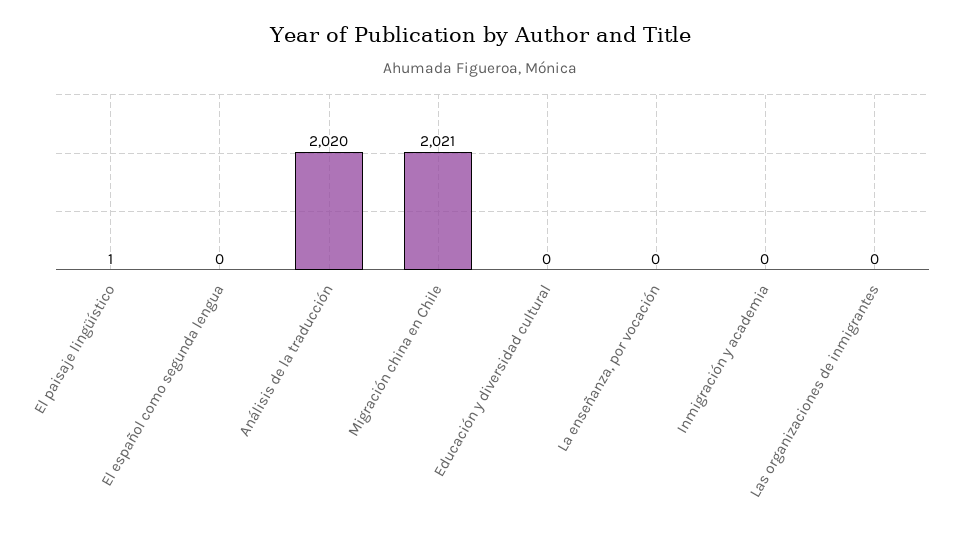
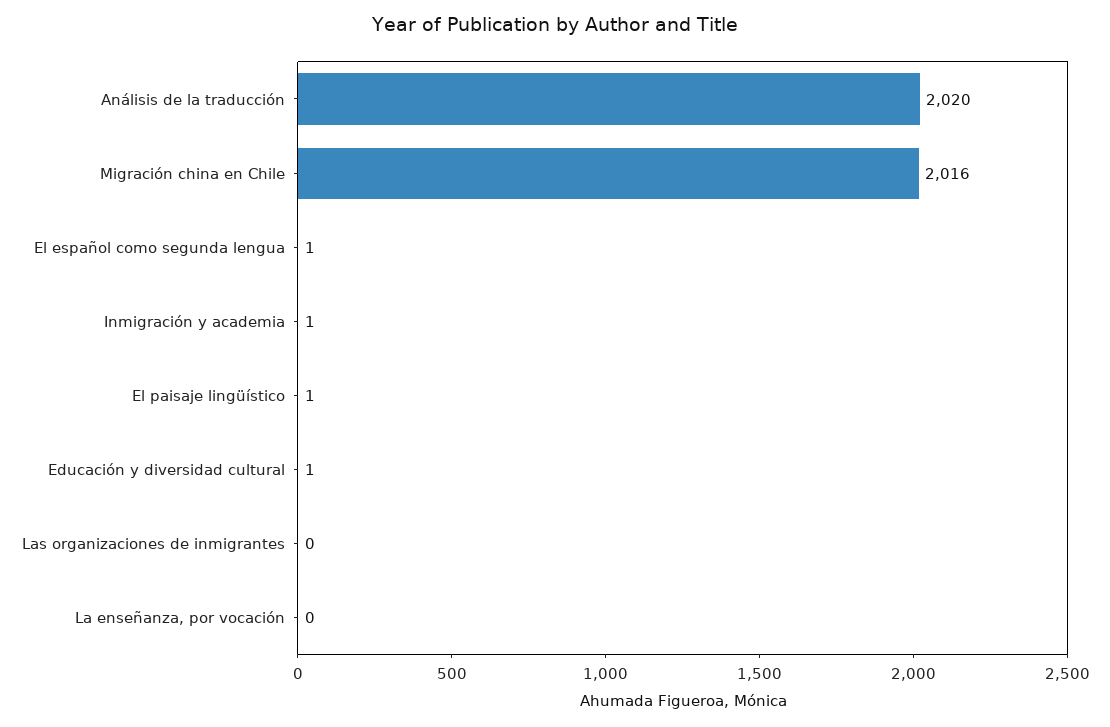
El español como segunda lengua: 0 -> 1
Migración china en Chile: 2021 -> 2016
Educación y diversidad cultural: 0 -> 1
Inmigración y academia: 0 -> 1

